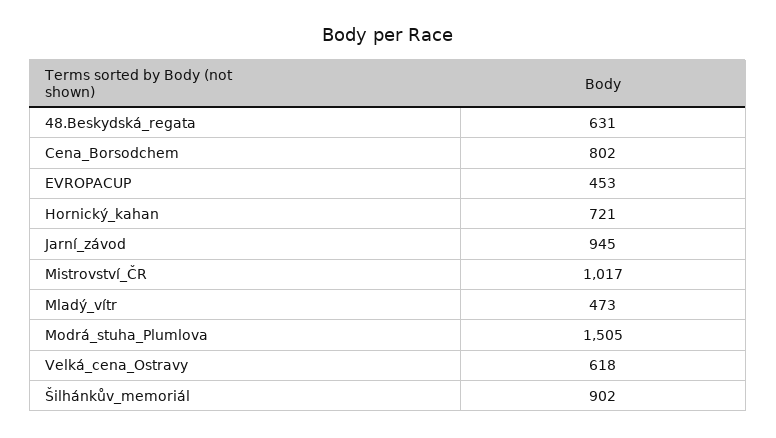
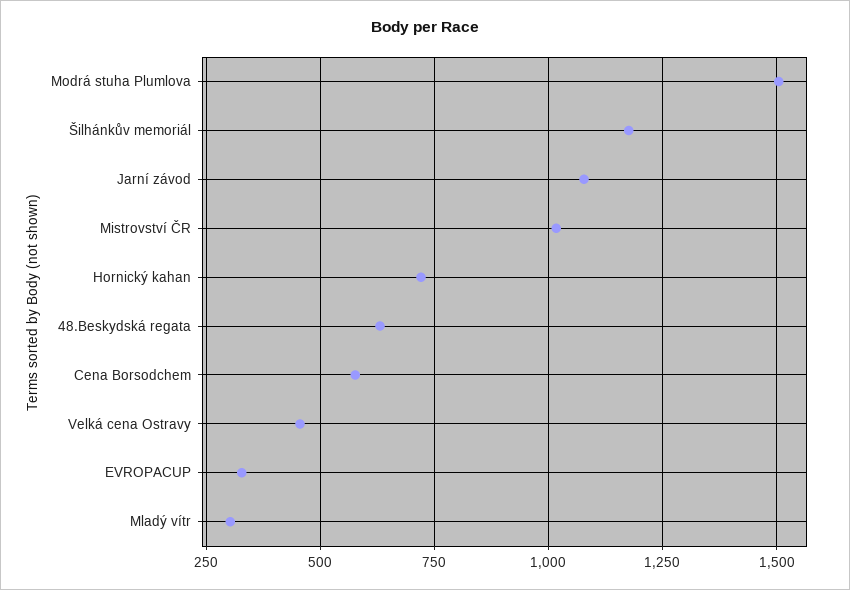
Cena_Borsodchem: 802 -> 575
EVROPACUP: 453 -> 325
Jarní_závod: 945 -> 1075
Mladý_vítr: 473 -> 300
Velká_cena_Ostravy: 618 -> 450
Šilhánkův_memoriál: 902 -> 1175

